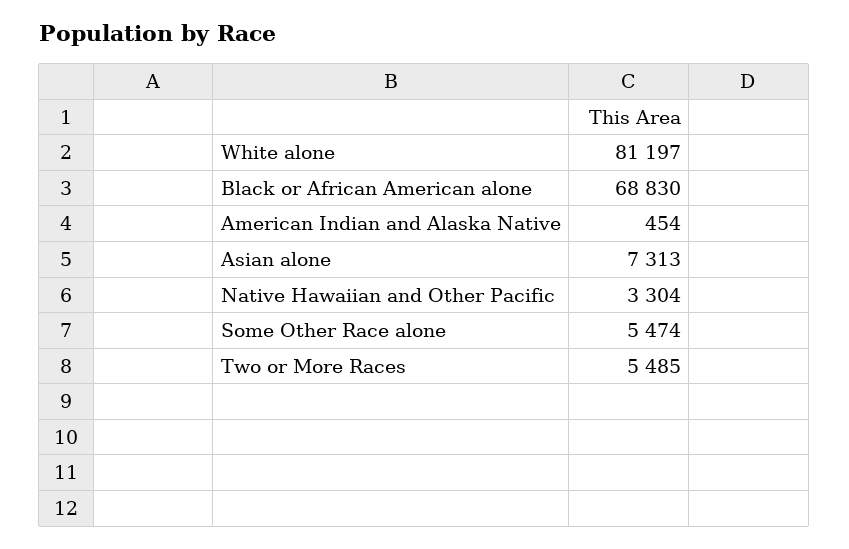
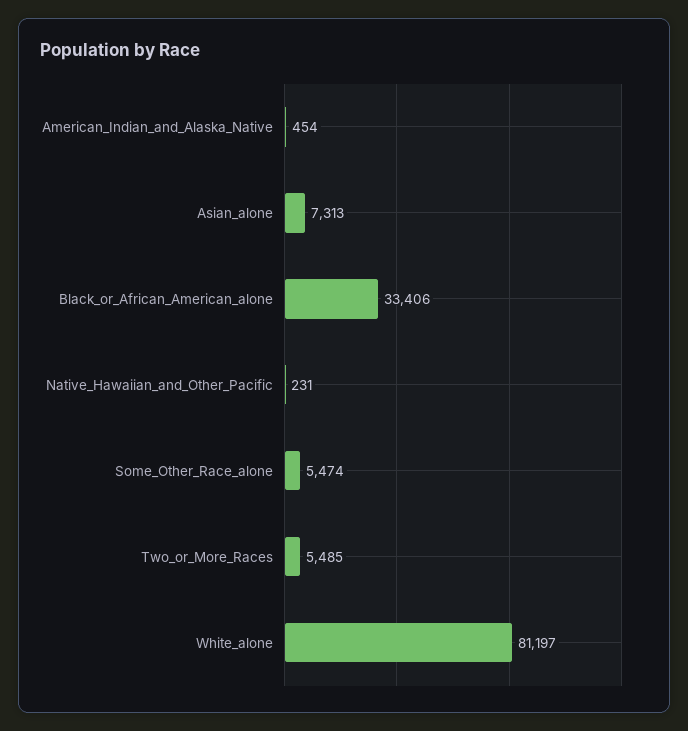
Black or African American alone: 68830 -> 33406
Native Hawaiian and Other Pacific: 3304 -> 231

